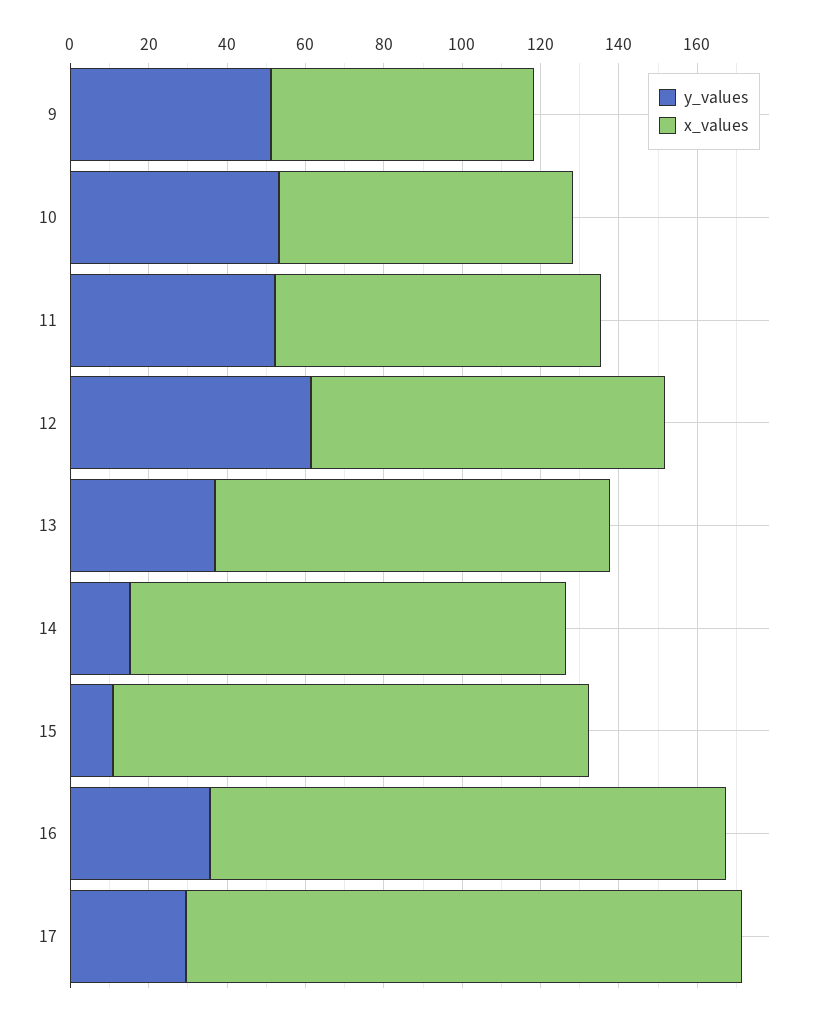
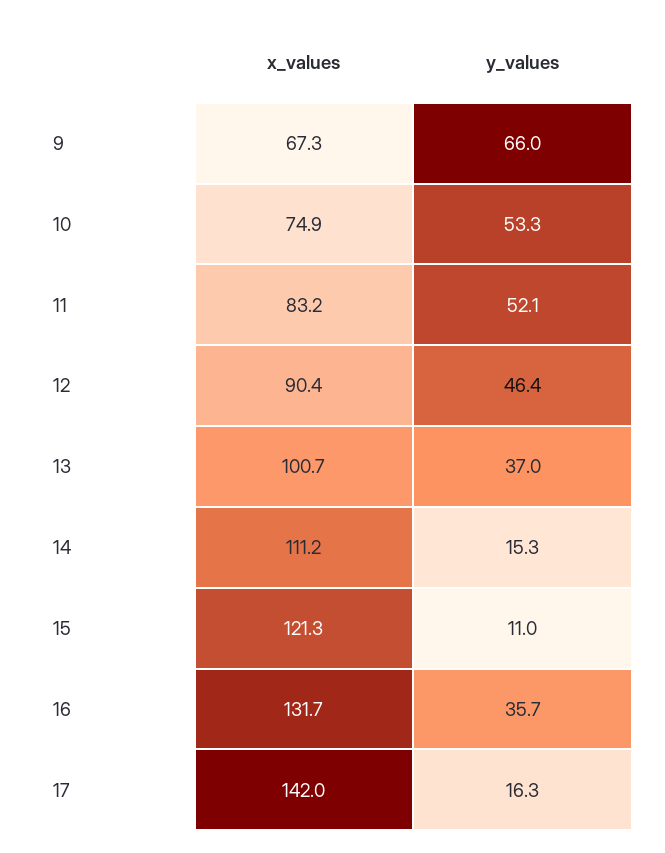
y_values, 9: 50 -> 66
y_values, 12: 60 -> 46.4
y_values, 17: 30 -> 16.3

